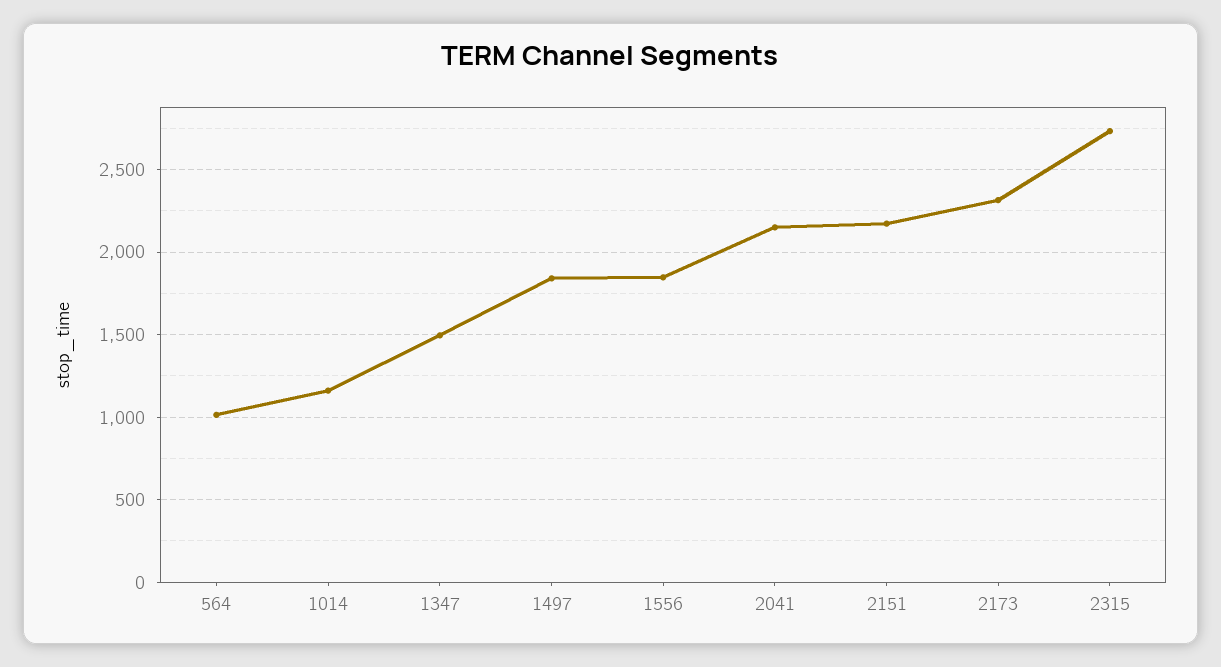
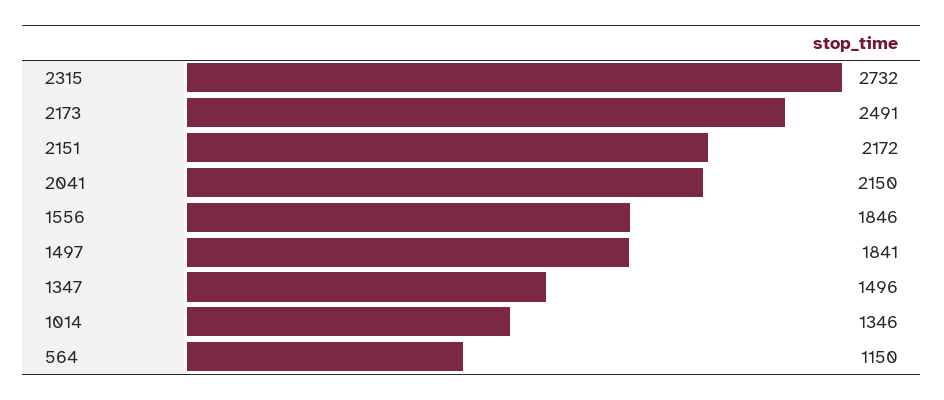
564: 1000 -> 1150
1014: 1150 -> 1346
2173: 2300 -> 2491

